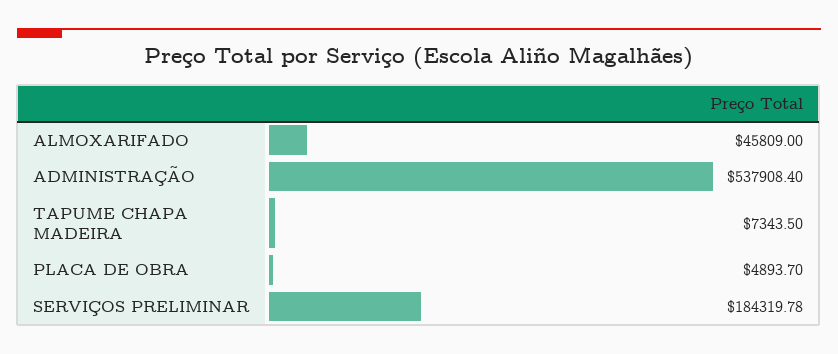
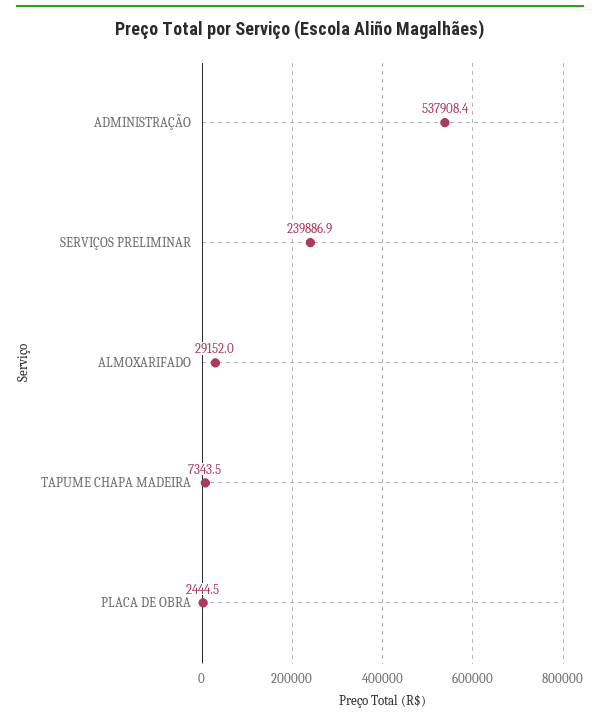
ALMOXARIFADO: 45809 -> 29152
PLACA DE OBRA: 4893.7 -> 2444.5
SERVIÇOS PRELIMINAR: 184319.78 -> 239886.9

